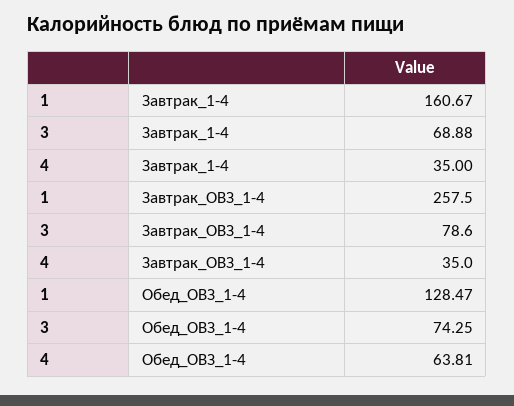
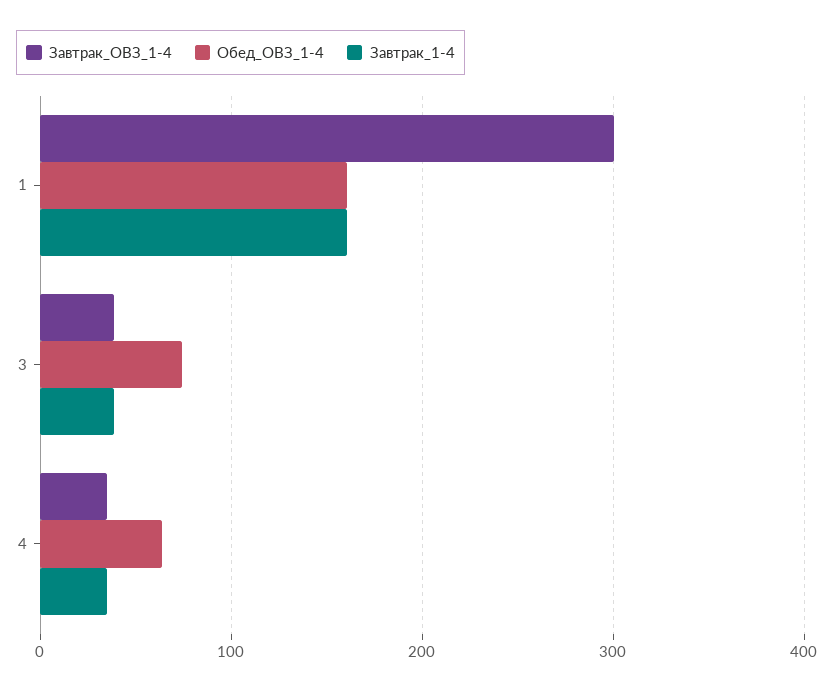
Завтрак_1-4, 3: 68.88 -> 40
Завтрак_ОВЗ_1-4, 1: 257.5 -> 300
Завтрак_ОВЗ_1-4, 3: 78.6 -> 40
Обед_ОВЗ_1-4, 1: 128.47 -> 160

